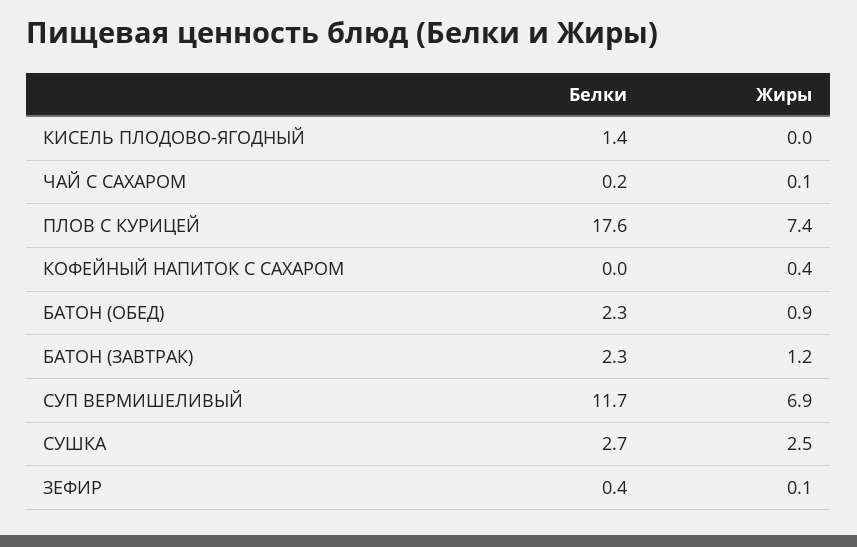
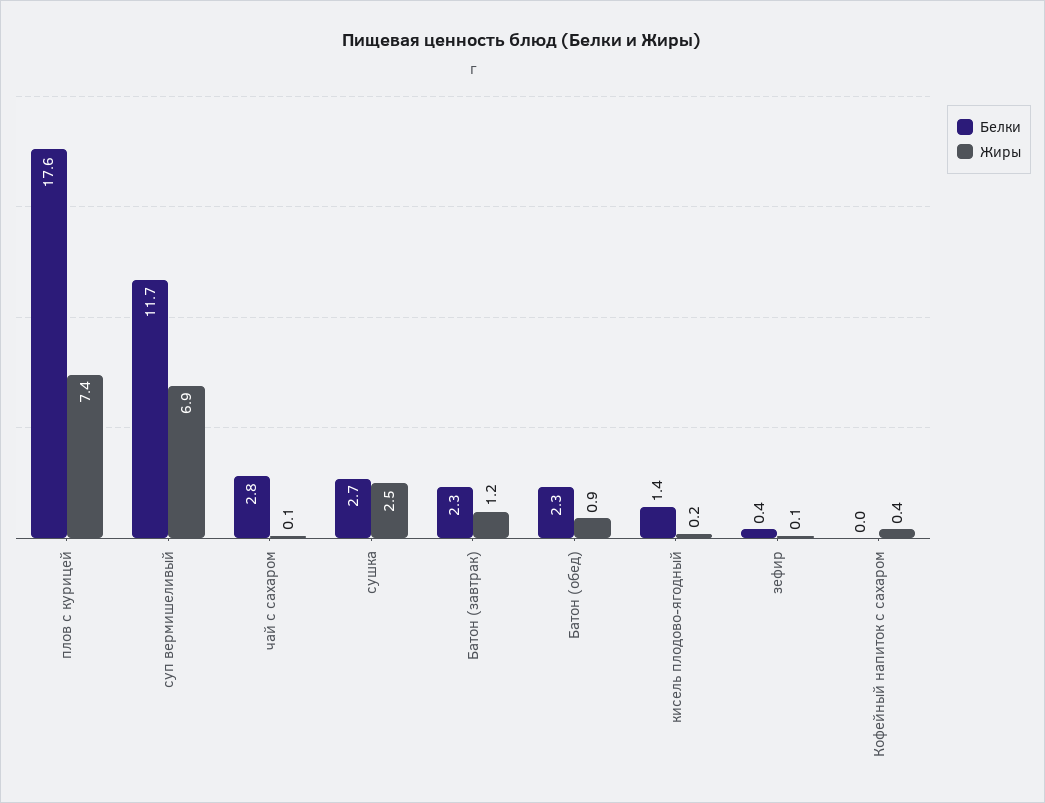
Жиры, КИСЕЛЬ ПЛОДОВО-ЯГОДНЫЙ: 0 -> 0.2
Белки, ЧАЙ С САХАРОМ: 0.2 -> 2.8

